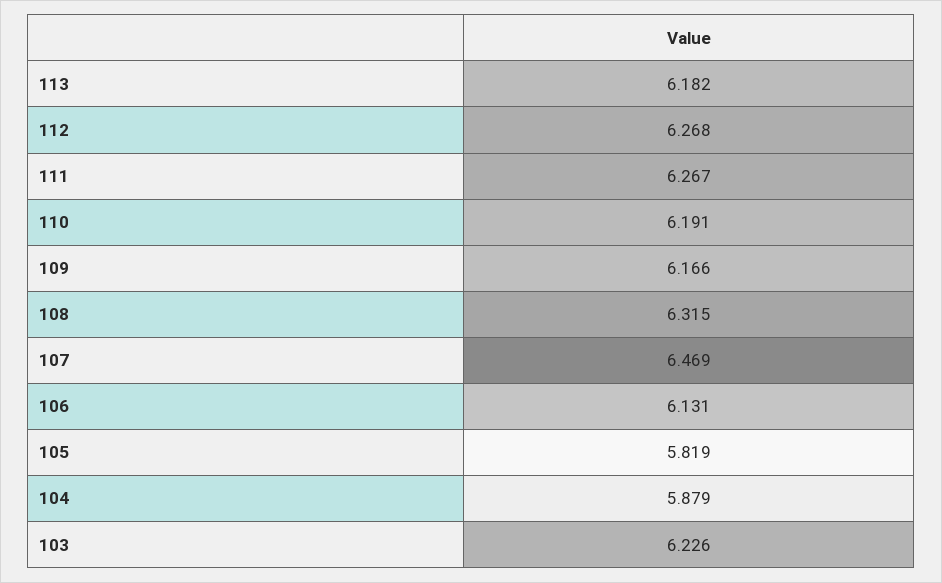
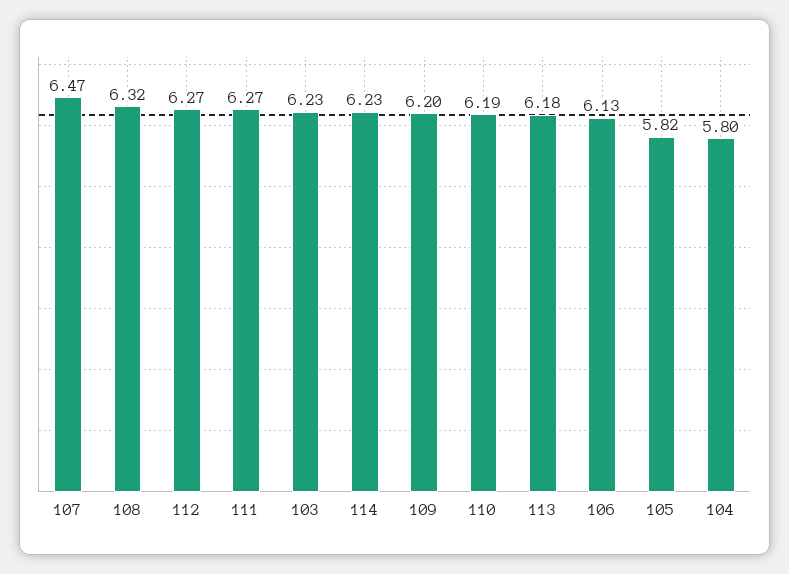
109: 6.166 -> 6.2
104: 5.879 -> 5.8
114: none -> 6.23

